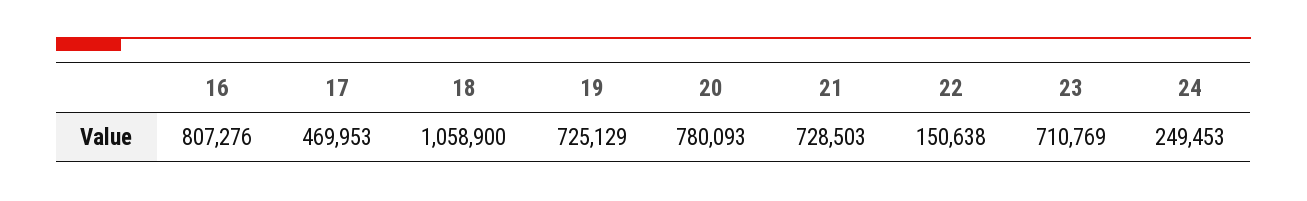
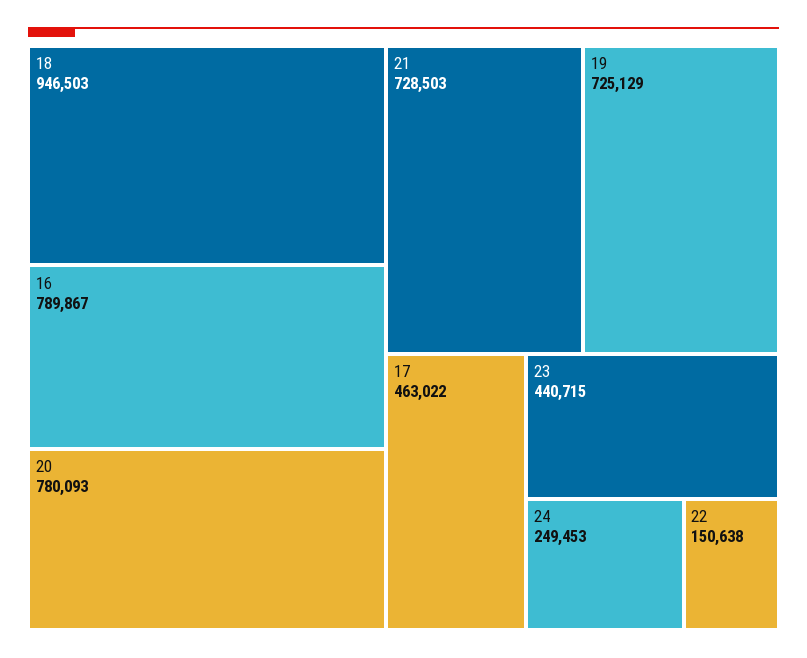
16: 807276 -> 789867
17: 469953 -> 463022
18: 1058900 -> 946503
23: 710769 -> 440715

